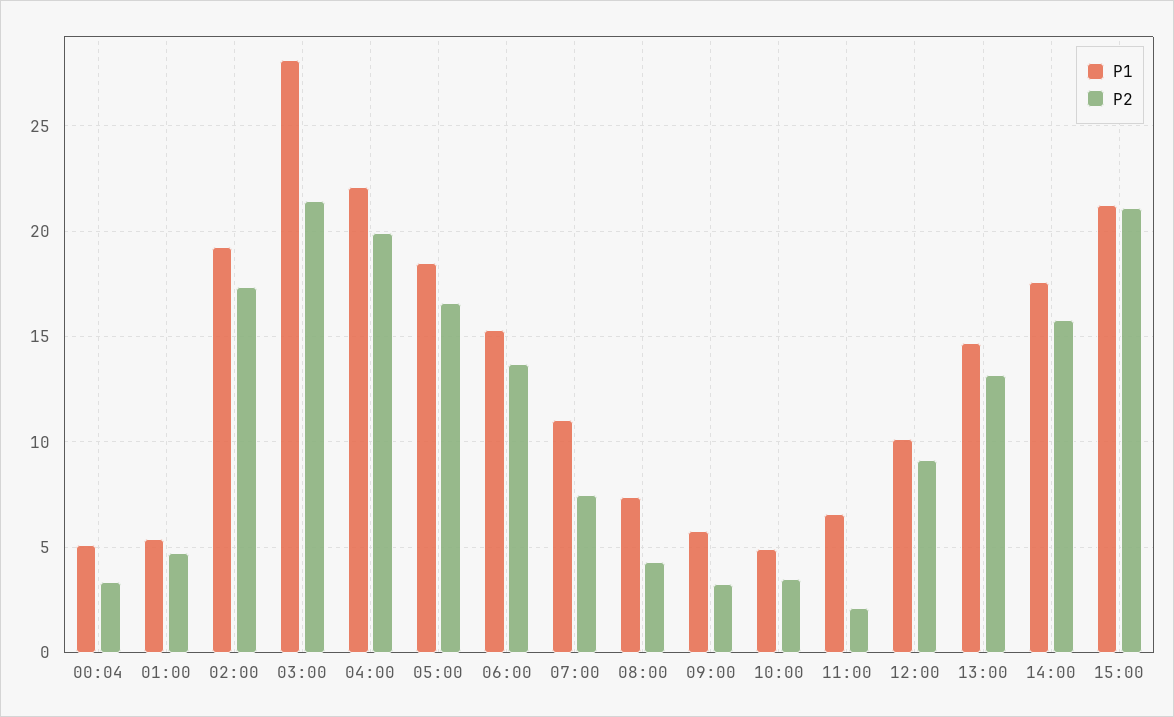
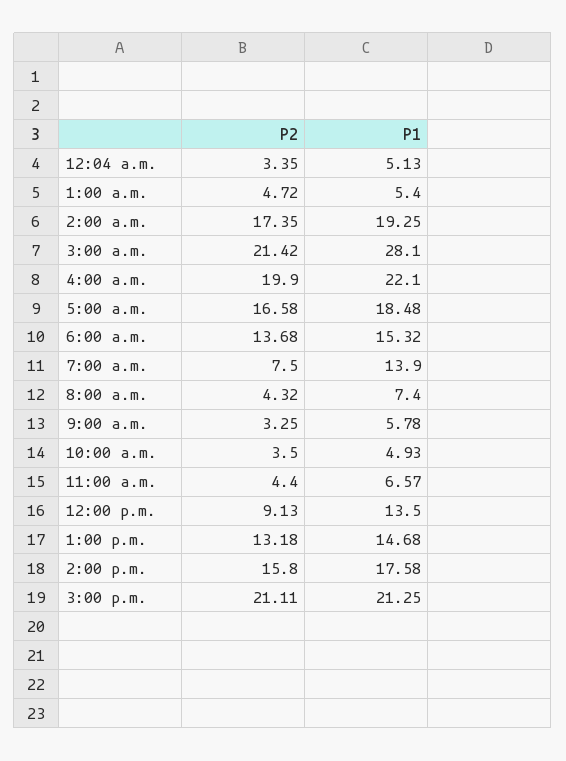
P1, 07:00: 11 -> 13.9
P2, 11:00: 2 -> 4.4
P1, 12:00: 10 -> 13.5

